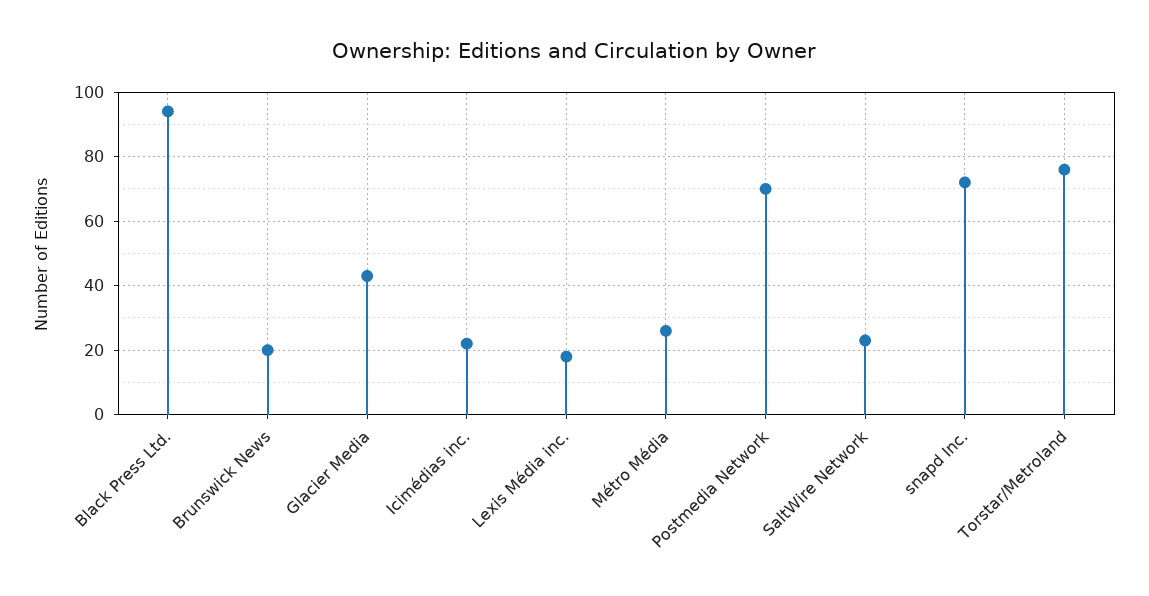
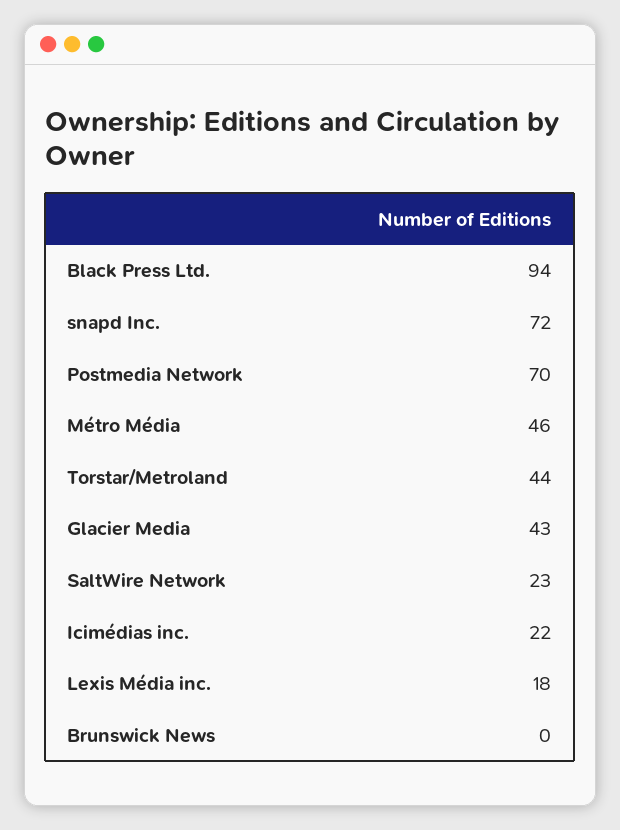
Brunswick News: 20 -> 0
Métro Média: 25 -> 46
Torstar/Metroland: 75 -> 44

